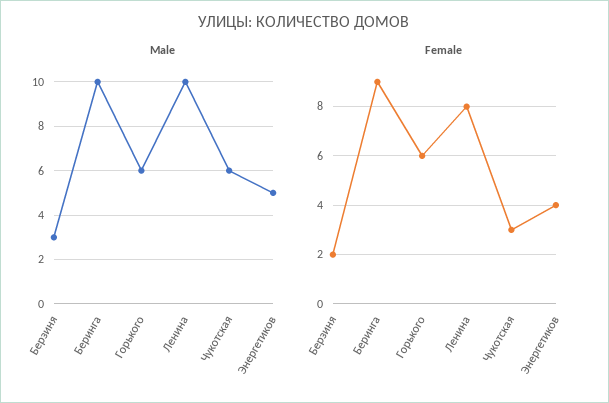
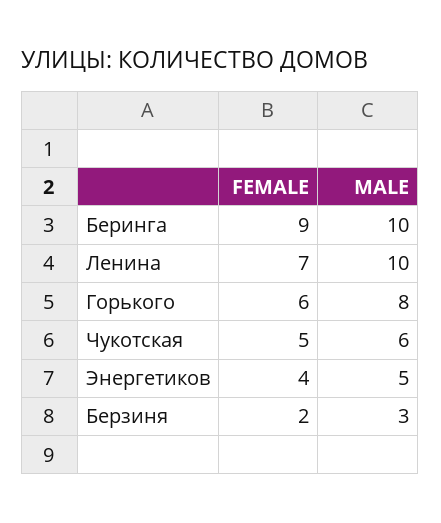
Male, Горького: 6 -> 8
Female, Ленина: 8 -> 7
Female, Чукотская: 3 -> 5

